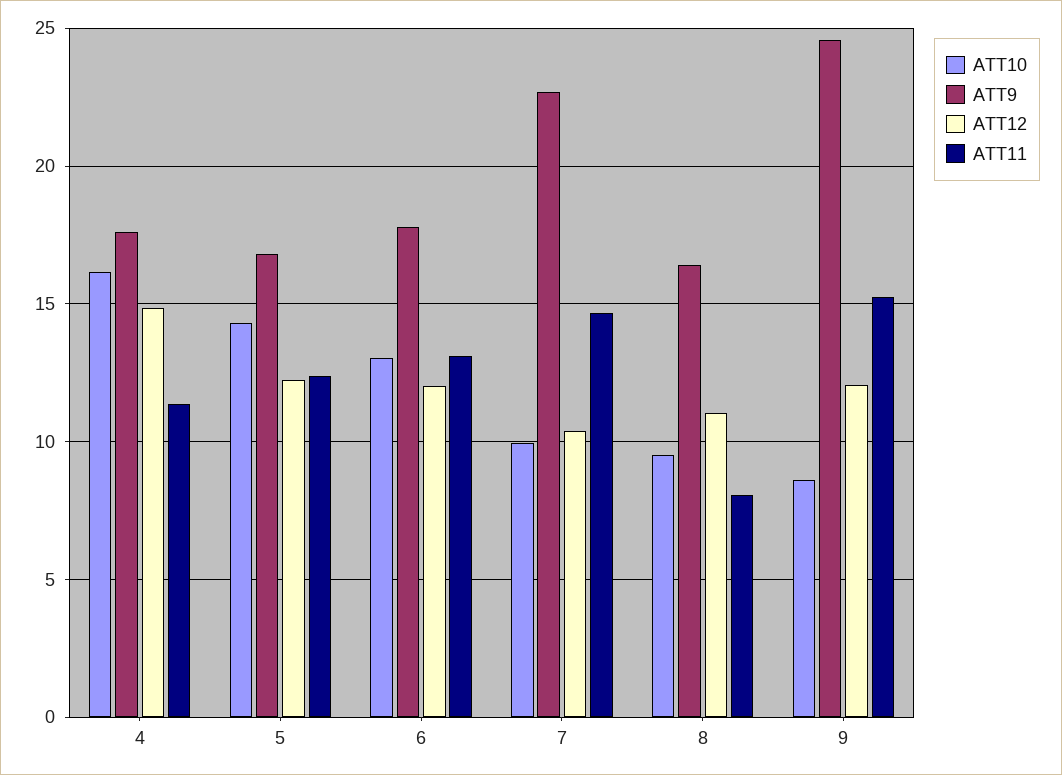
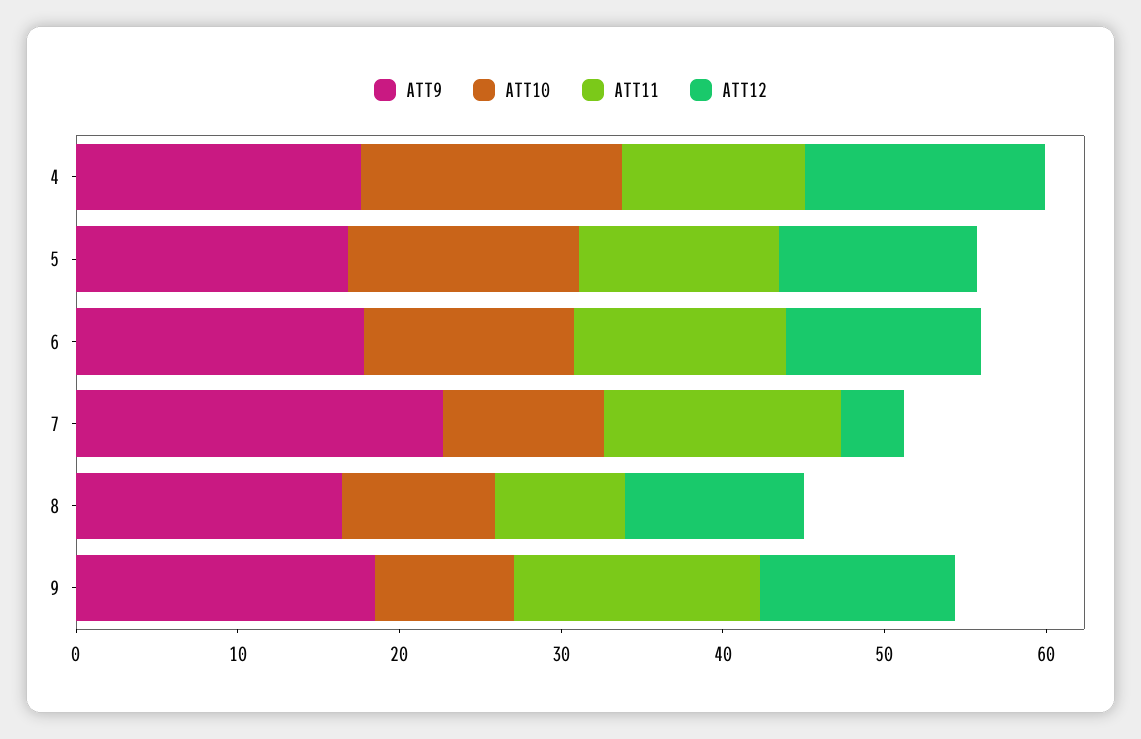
ATT12, 7: 10.5 -> 4
ATT9, 9: 24.5 -> 18

